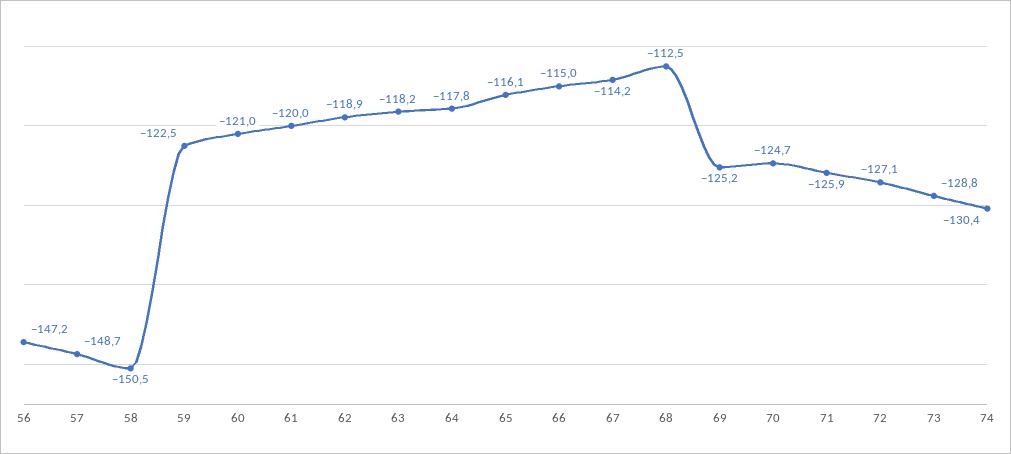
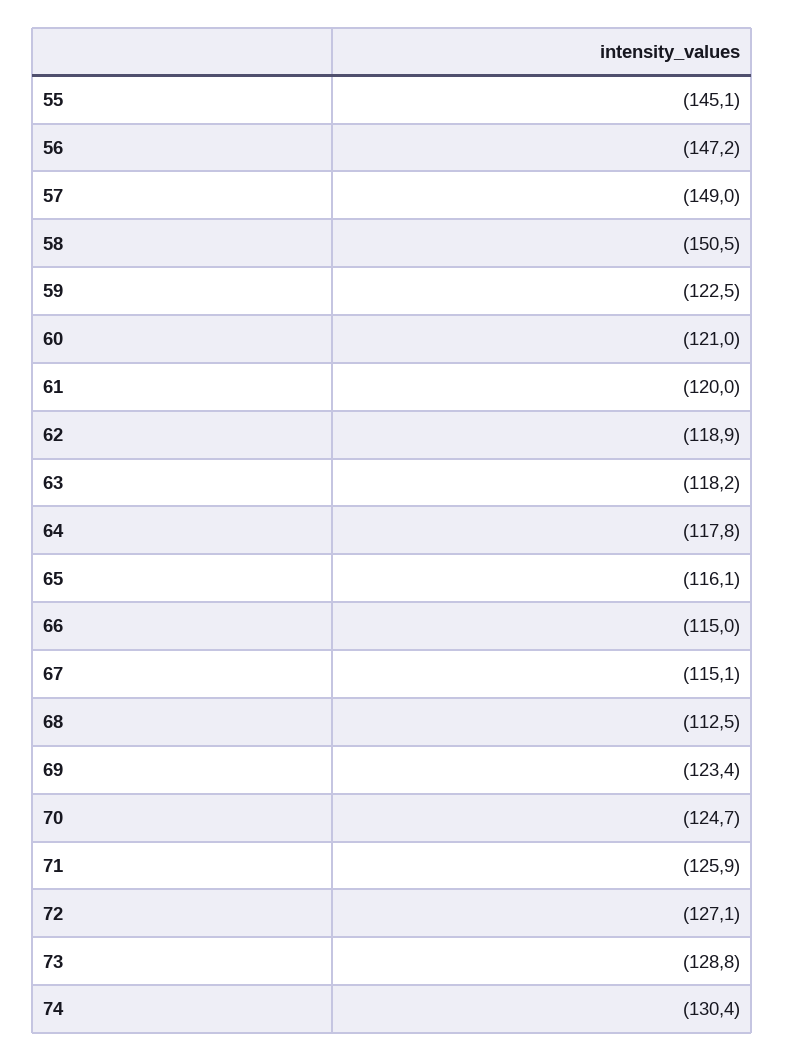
57: -148.7 -> -149
67: -114.2 -> -115.1
69: -125.2 -> -123.4
55: none -> -145.1

